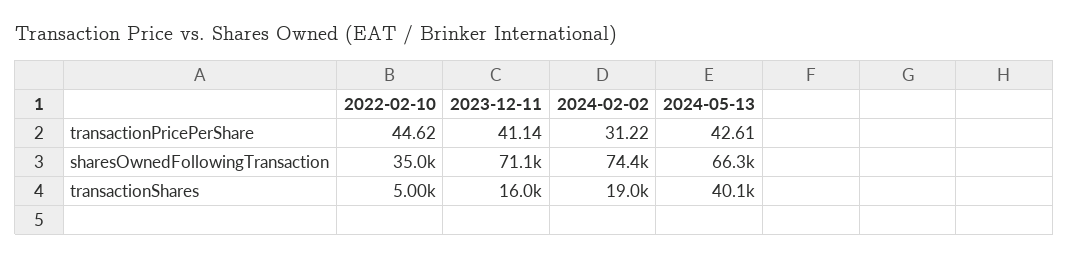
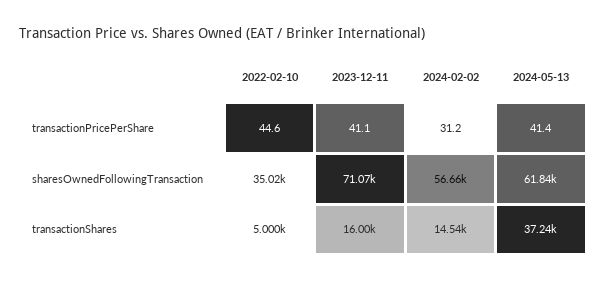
2024-05-13, transactionPricePerShare: 42.61 -> 41.4
2024-02-02, sharesOwnedFollowingTransaction: 74400 -> 56660
2024-05-13, sharesOwnedFollowingTransaction: 66300 -> 61840
2024-02-02, transactionShares: 19000 -> 14540
2024-05-13, transactionShares: 40100 -> 37240

